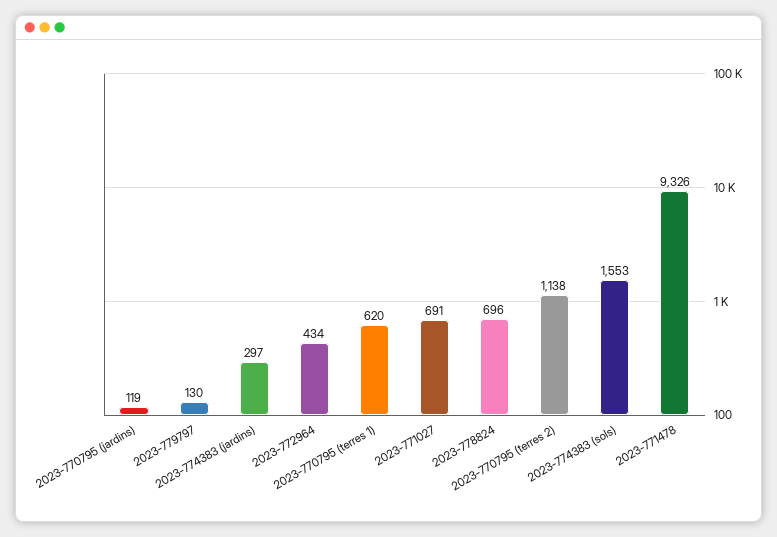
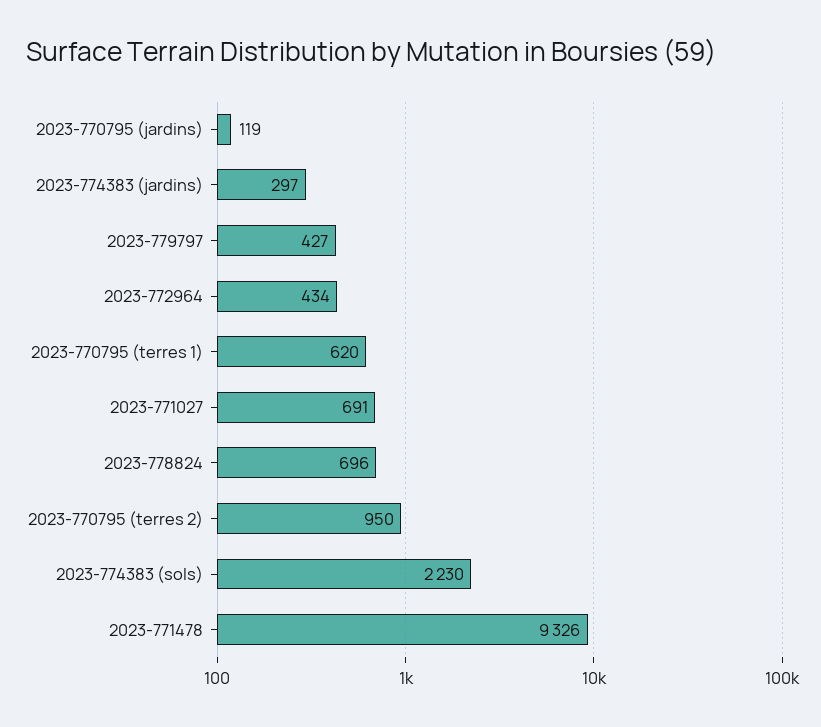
2023-779797: 130 -> 427
2023-770795 (terres 2): 1138 -> 950
2023-774383 (sols): 1553 -> 2230

